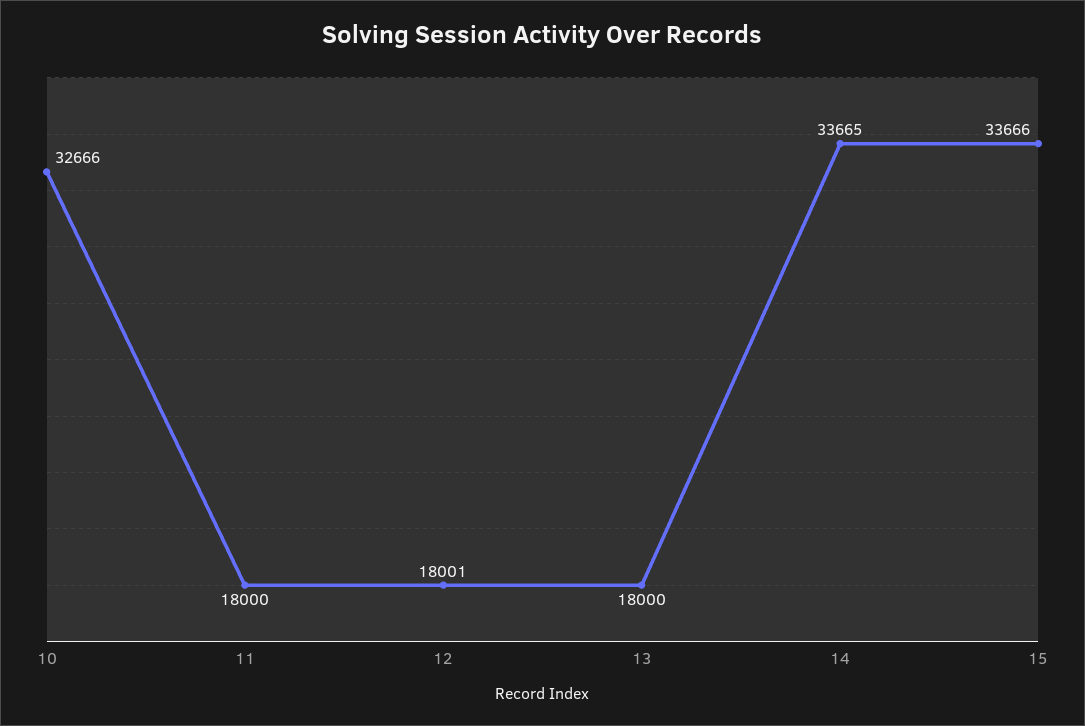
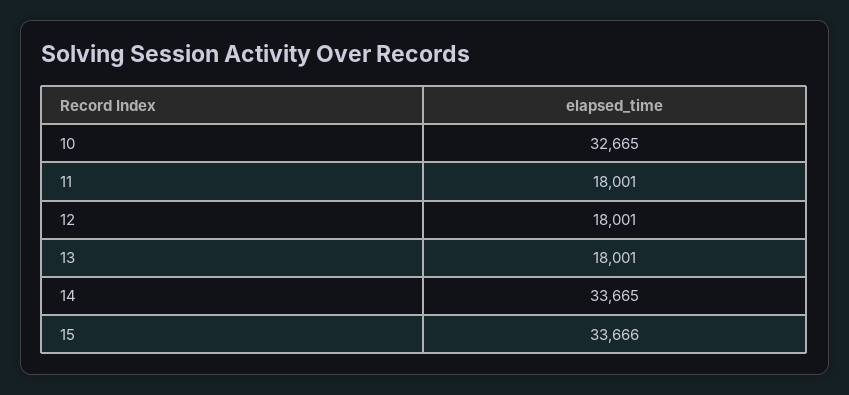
10: 32666 -> 32665
11: 18000 -> 18001
13: 18000 -> 18001

